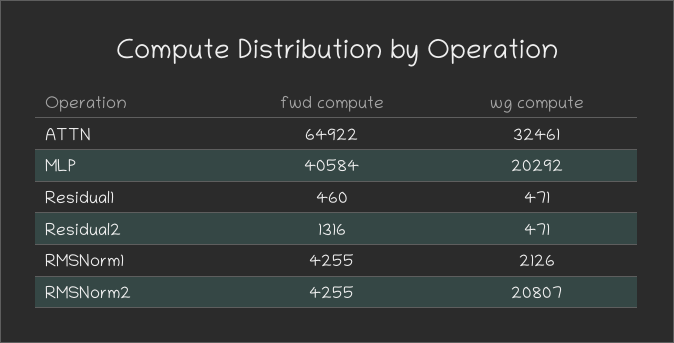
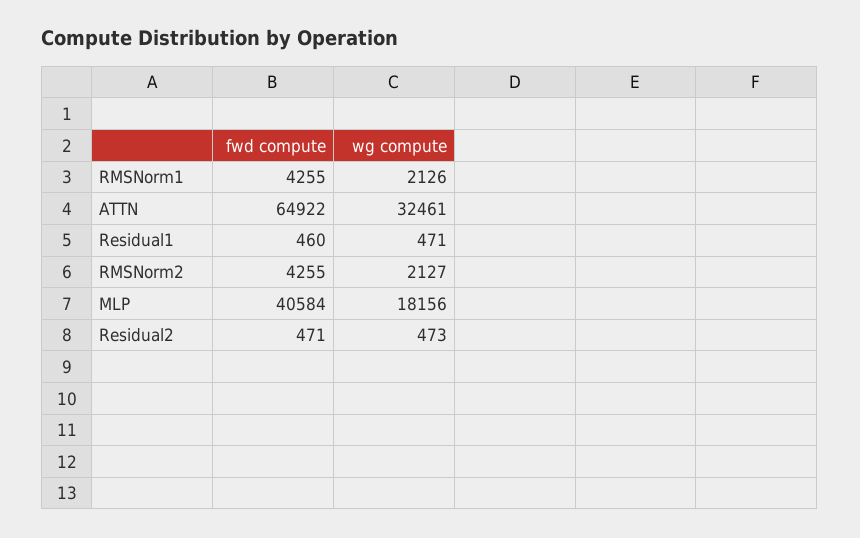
wg compute, MLP: 20292 -> 18156
fwd compute, Residual2: 1316 -> 471
wg compute, Residual2: 471 -> 473
wg compute, RMSNorm2: 20807 -> 2127

